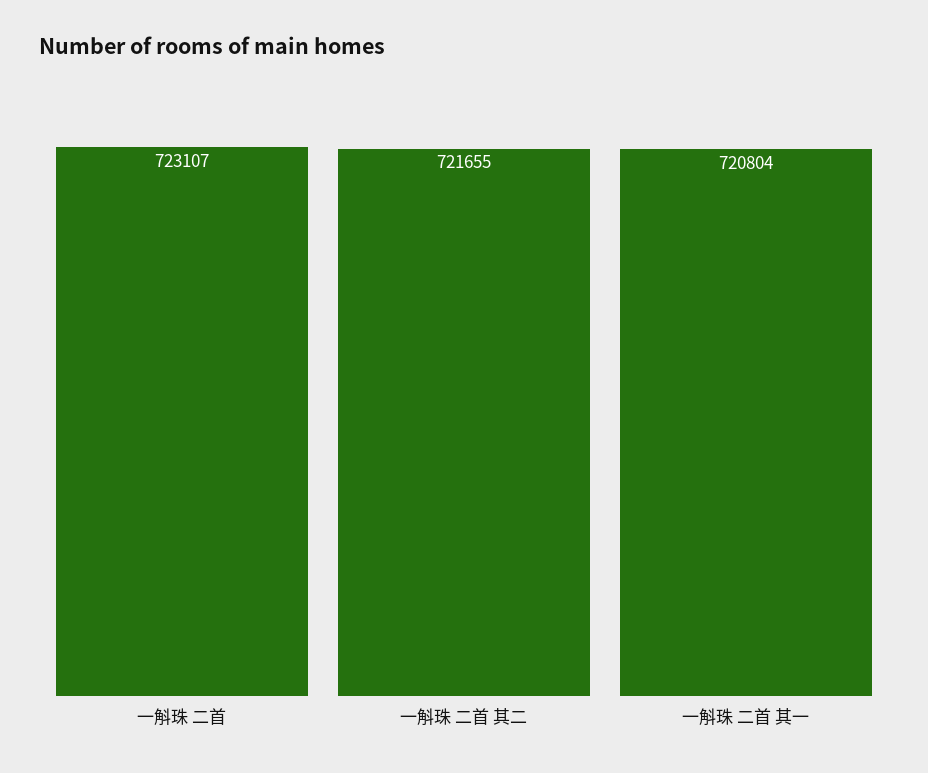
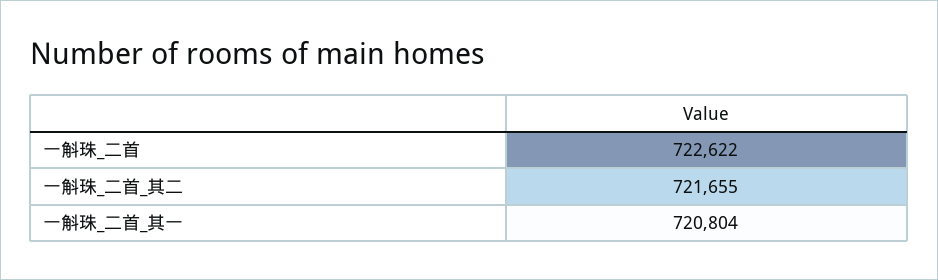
一斛珠 二首: 723107 -> 722622

